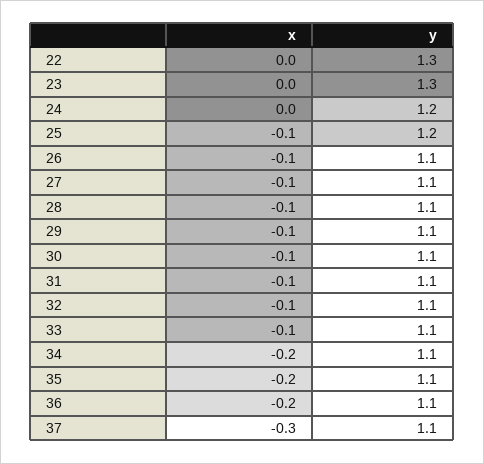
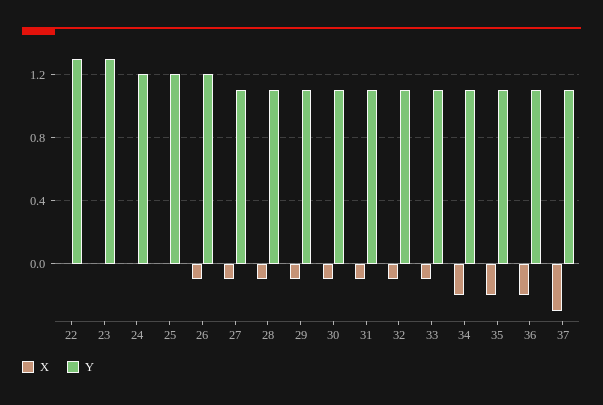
x, 25: -0.1 -> 0
y, 26: 1.1 -> 1.2

